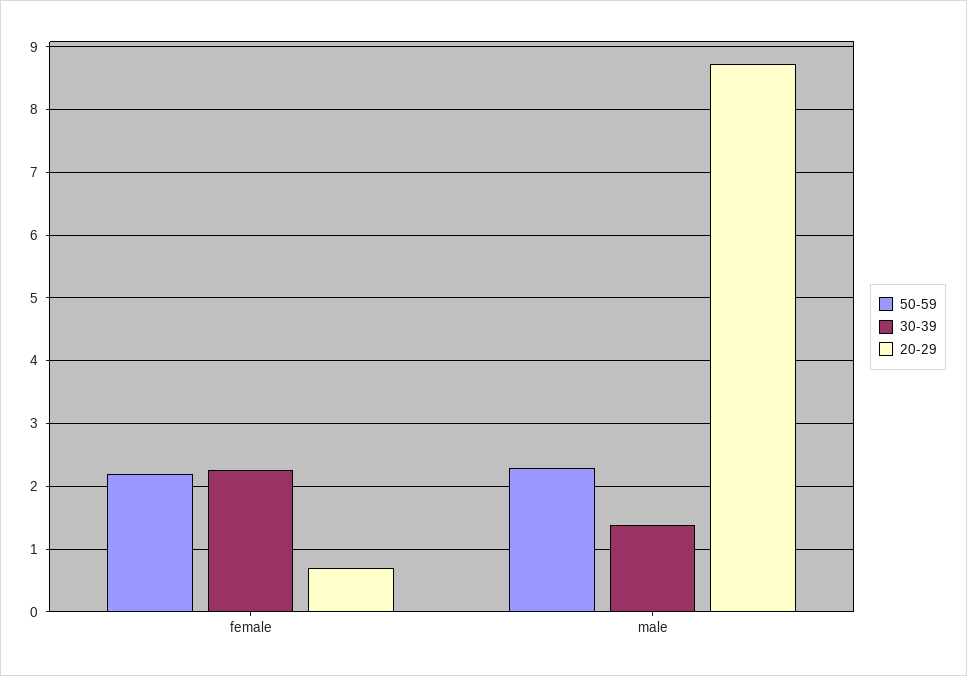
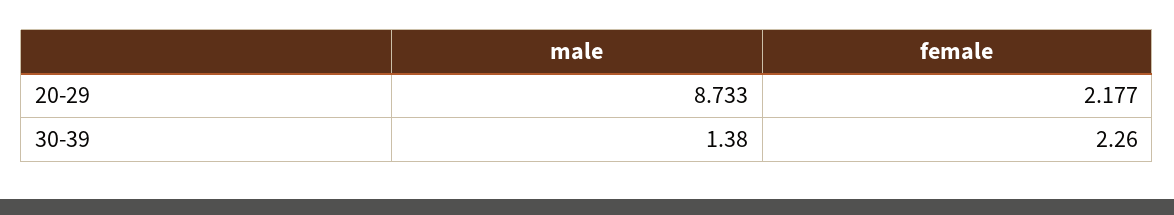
50-59, female: 2.2 -> none
20-29, female: 0.7 -> 2.177
50-59, male: 2.3 -> none

